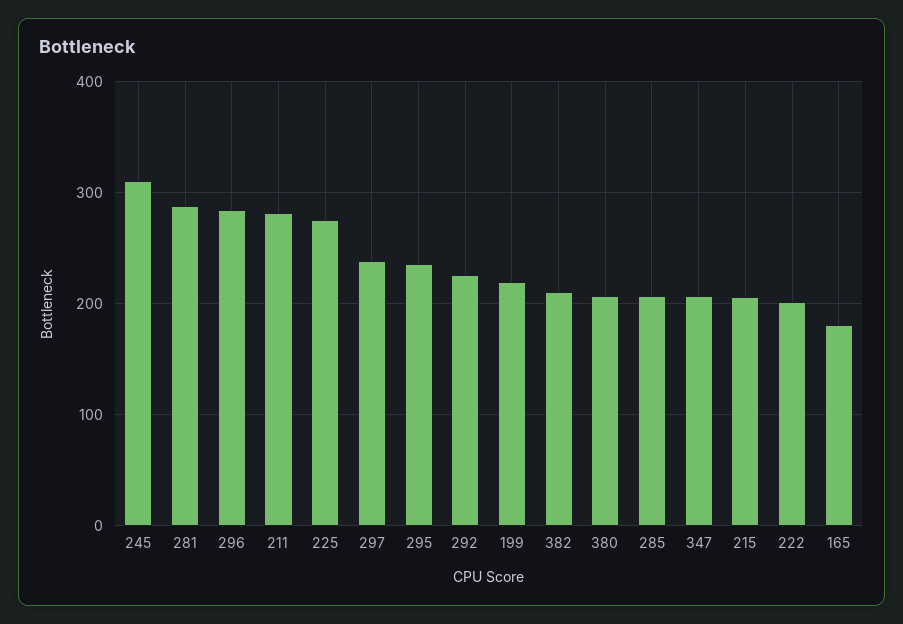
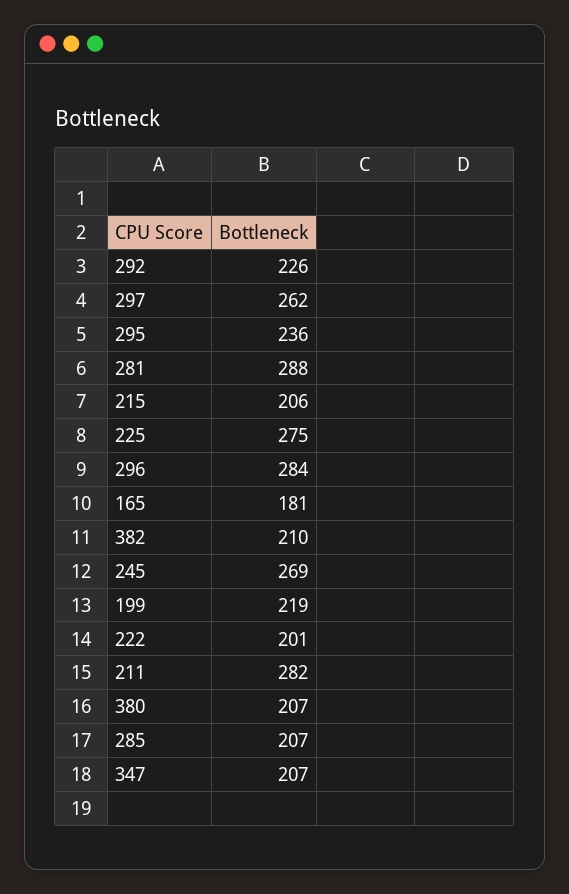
245: 310 -> 269
297: 240 -> 262

